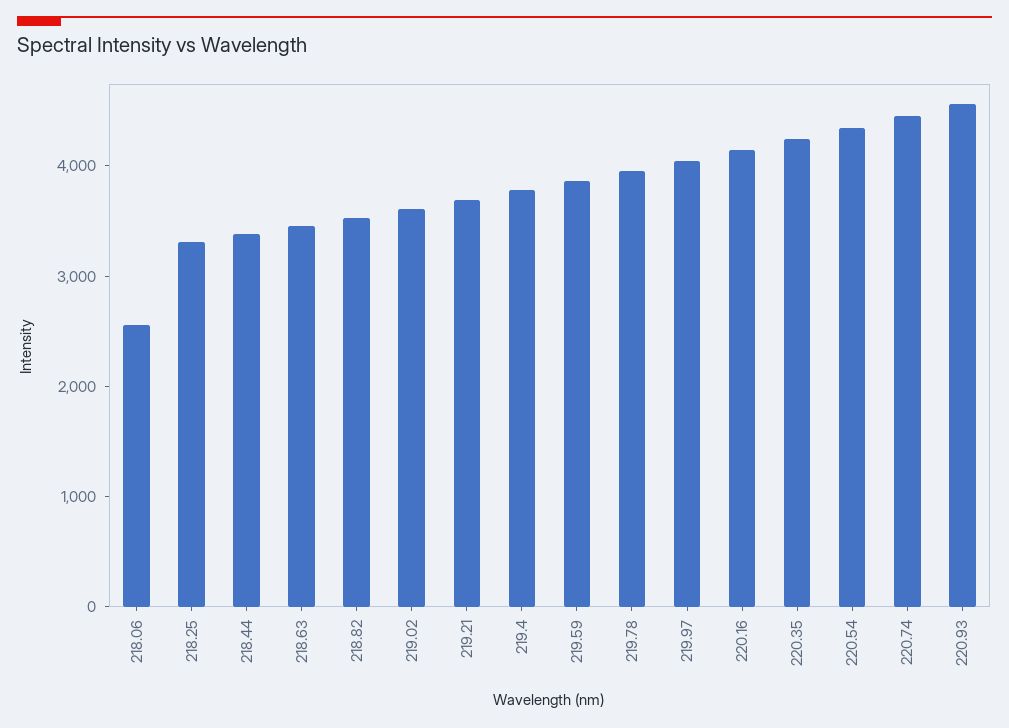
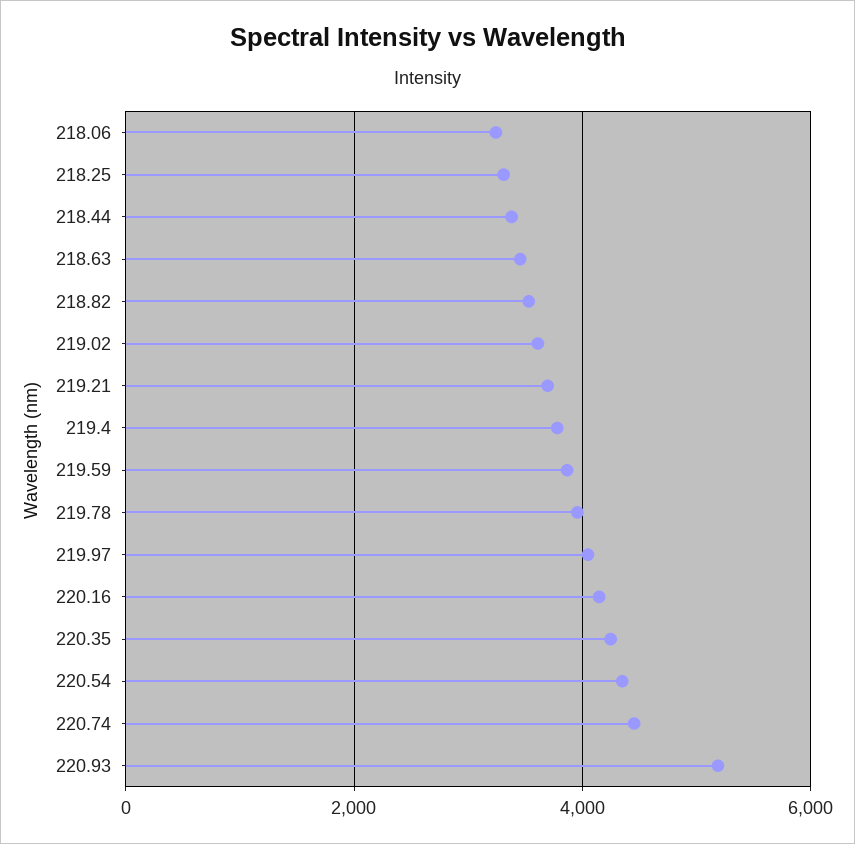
218.06: 2600 -> 3200
220.93: 4600 -> 5200

